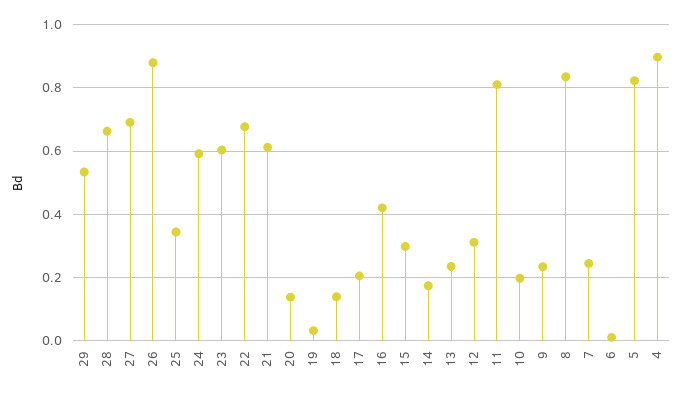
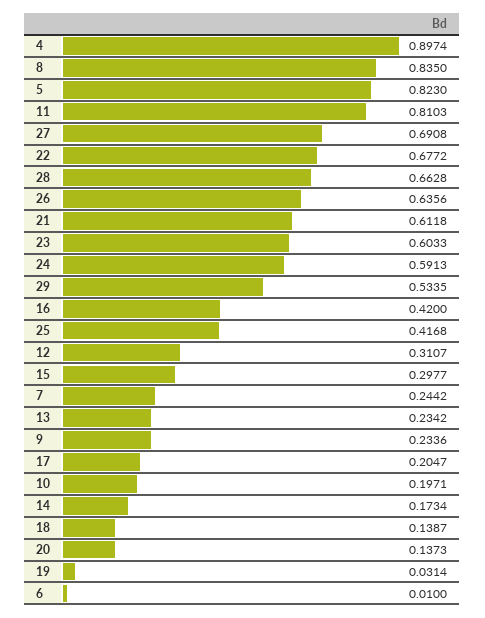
26: 0.88 -> 0.6356
25: 0.34 -> 0.4168

